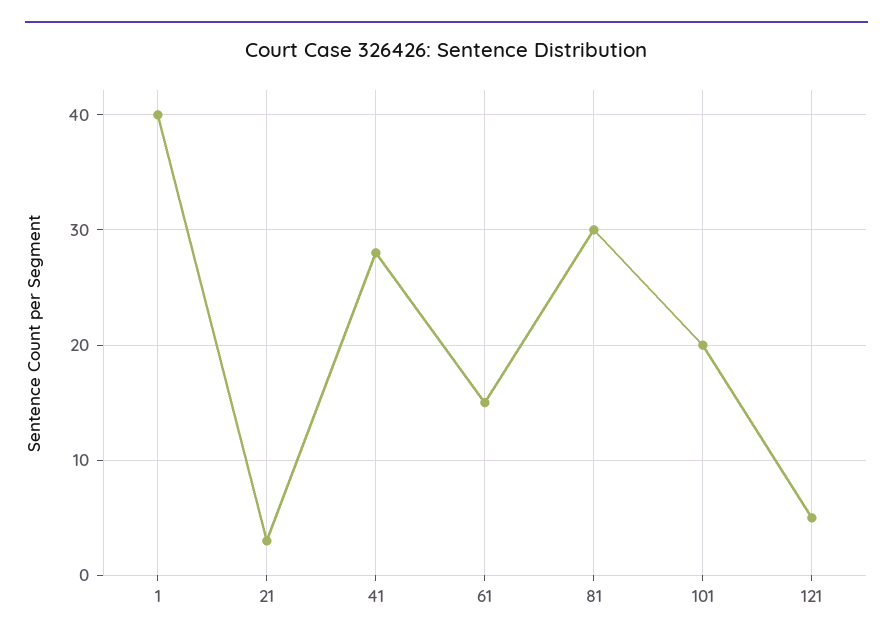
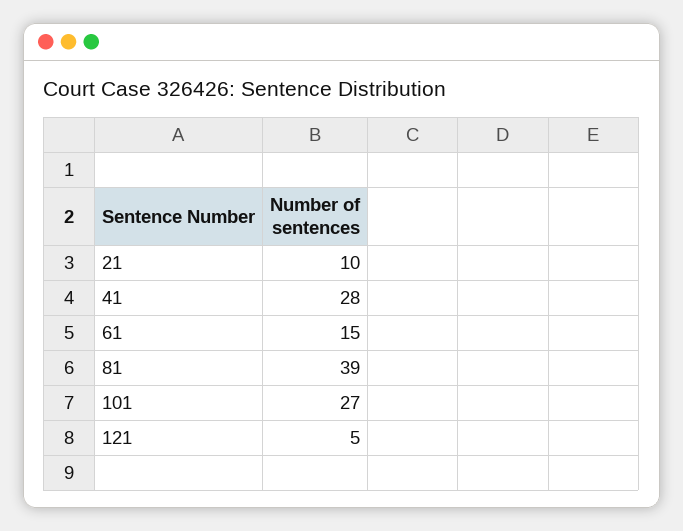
1: 40 -> none
21: 3 -> 10
81: 30 -> 39
101: 20 -> 27

